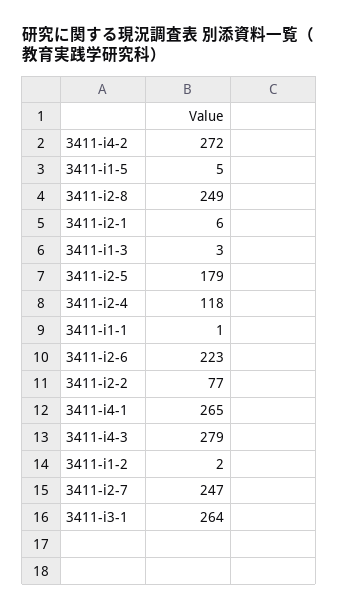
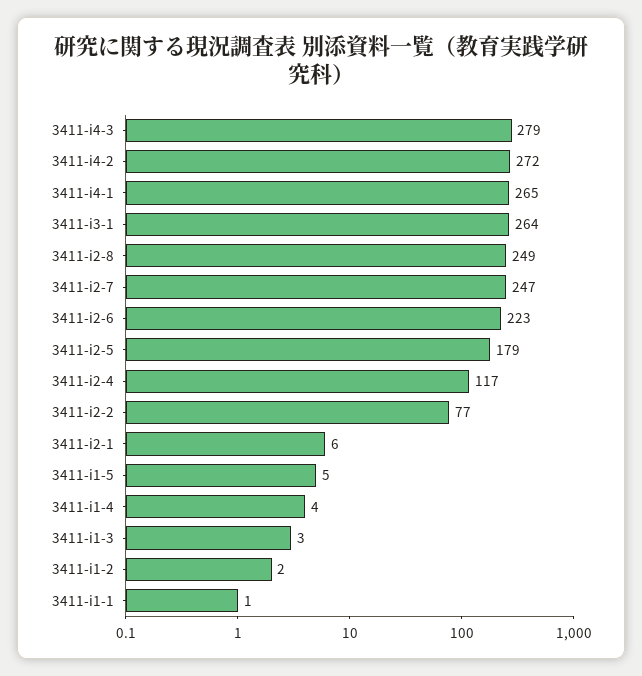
3411-i2-4: 118 -> 117
3411-i1-4: none -> 4

